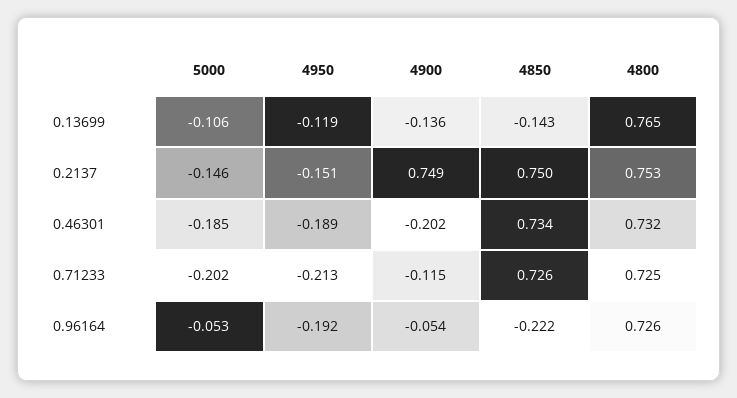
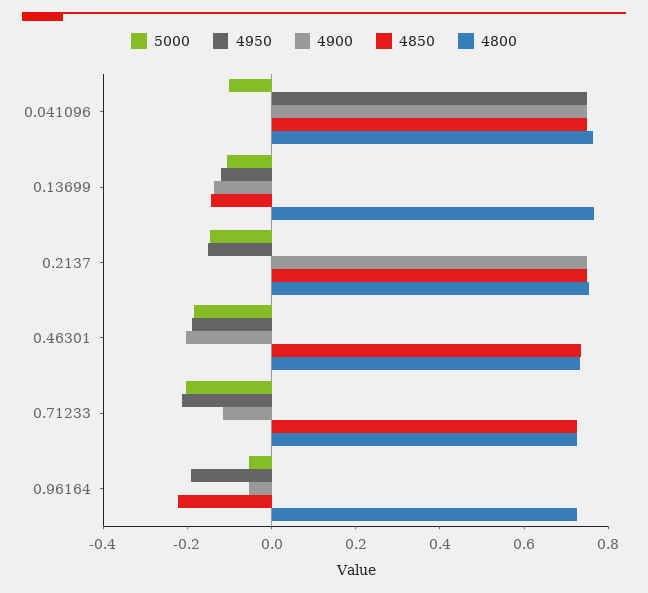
5000, 0.041096: none -> -0.1
4950, 0.041096: none -> 0.75
4900, 0.041096: none -> 0.75
4850, 0.041096: none -> 0.75
4800, 0.041096: none -> 0.75

